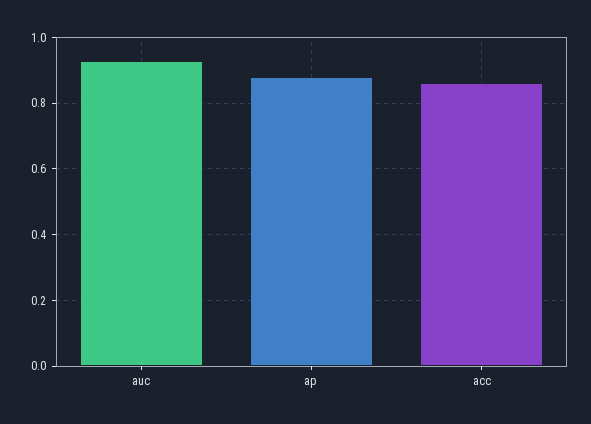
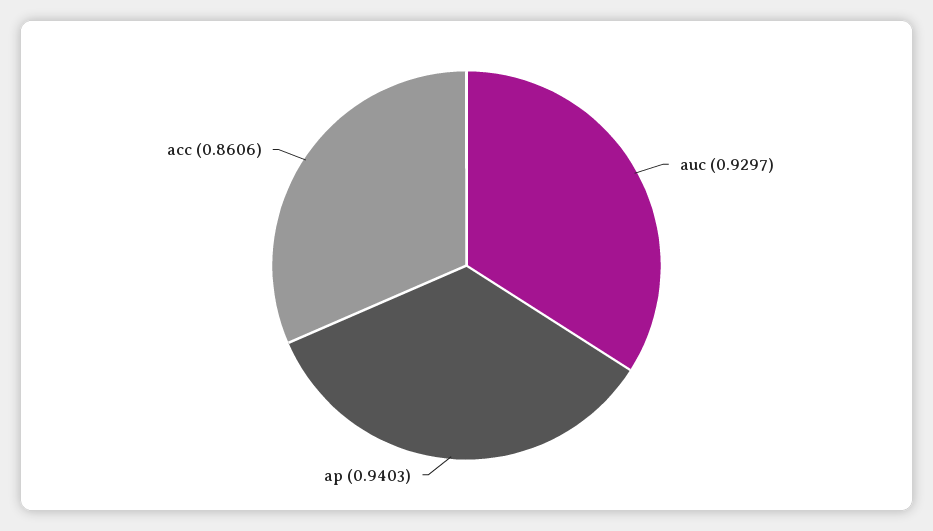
ap: 0.88 -> 0.9403

